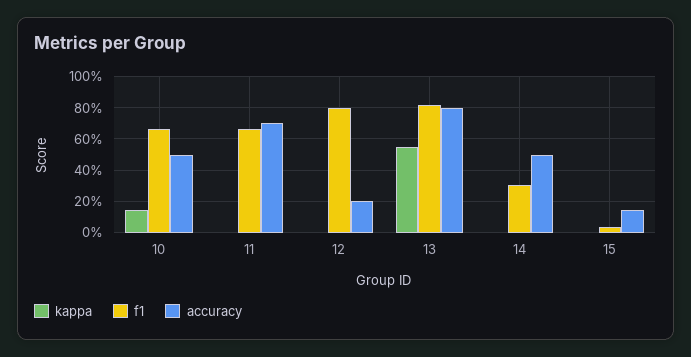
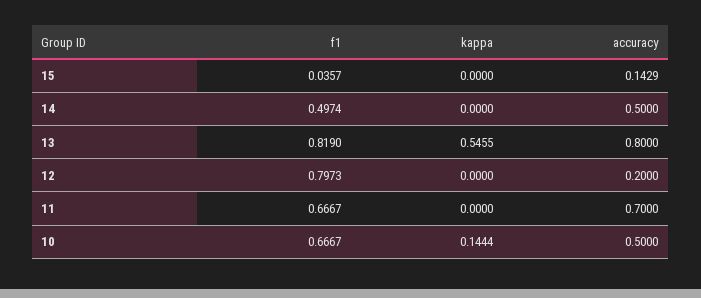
f1, 14: 0.3 -> 0.4974

